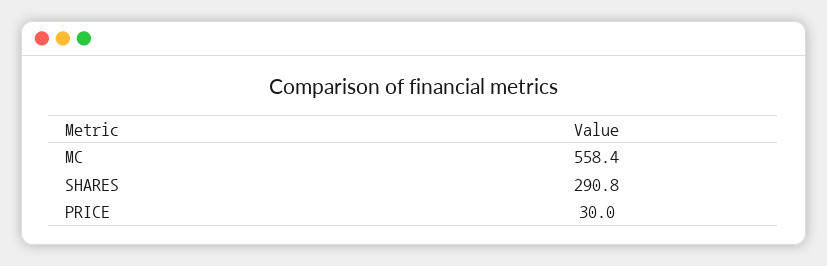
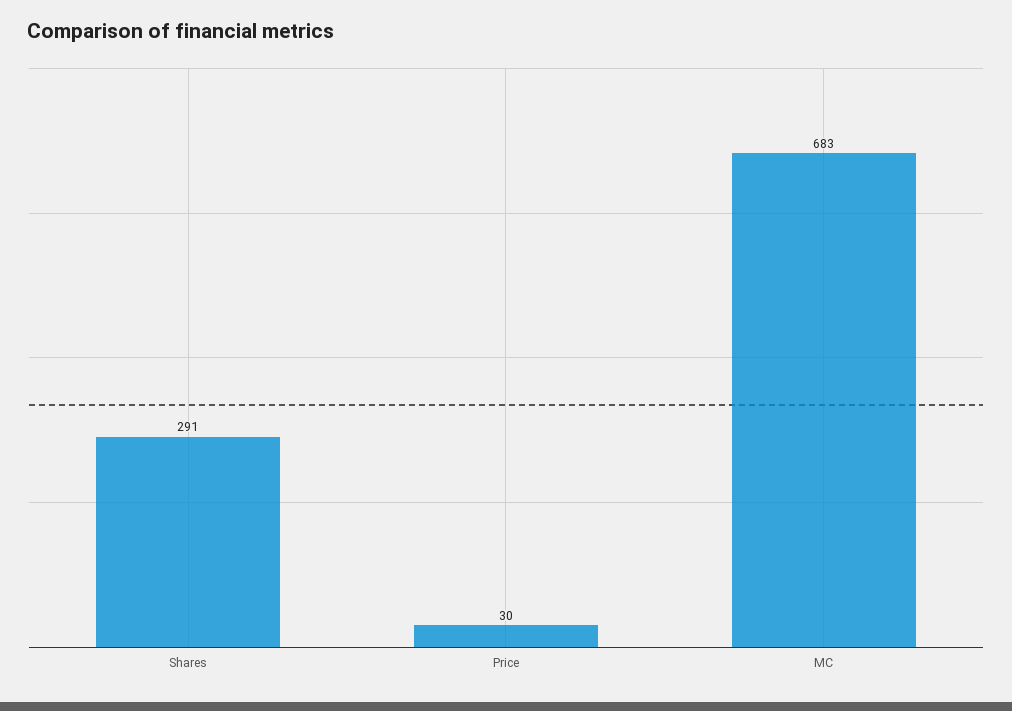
MC: 558.4 -> 683

